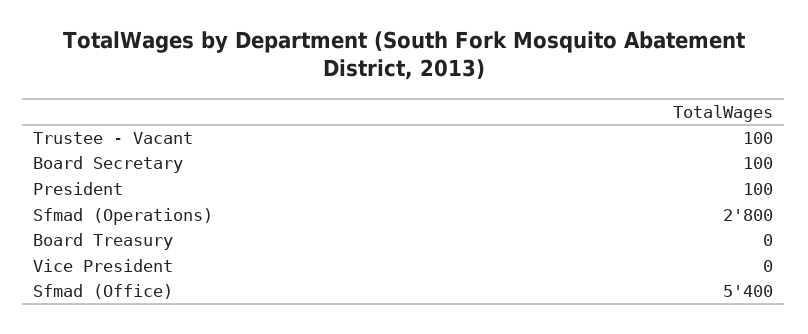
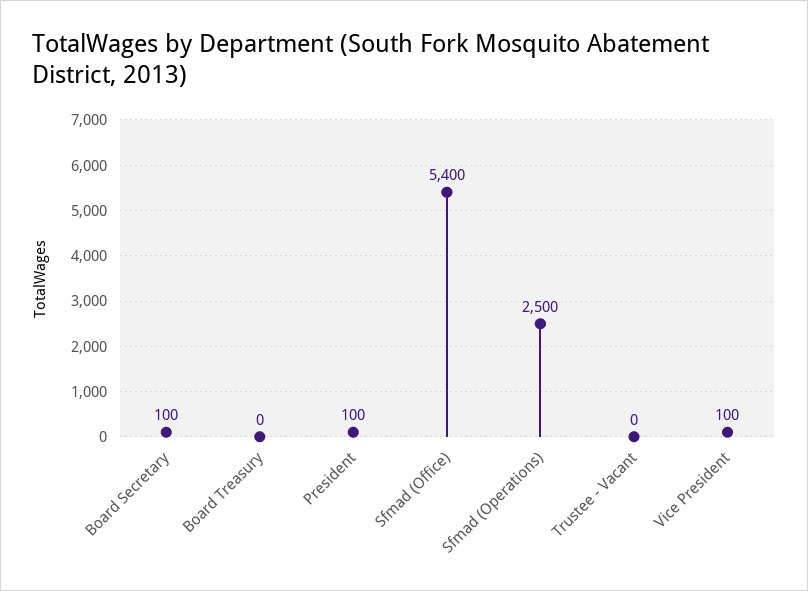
Trustee - Vacant: 100 -> 0
Sfmad (Operations): 2800 -> 2500
Vice President: 0 -> 100

